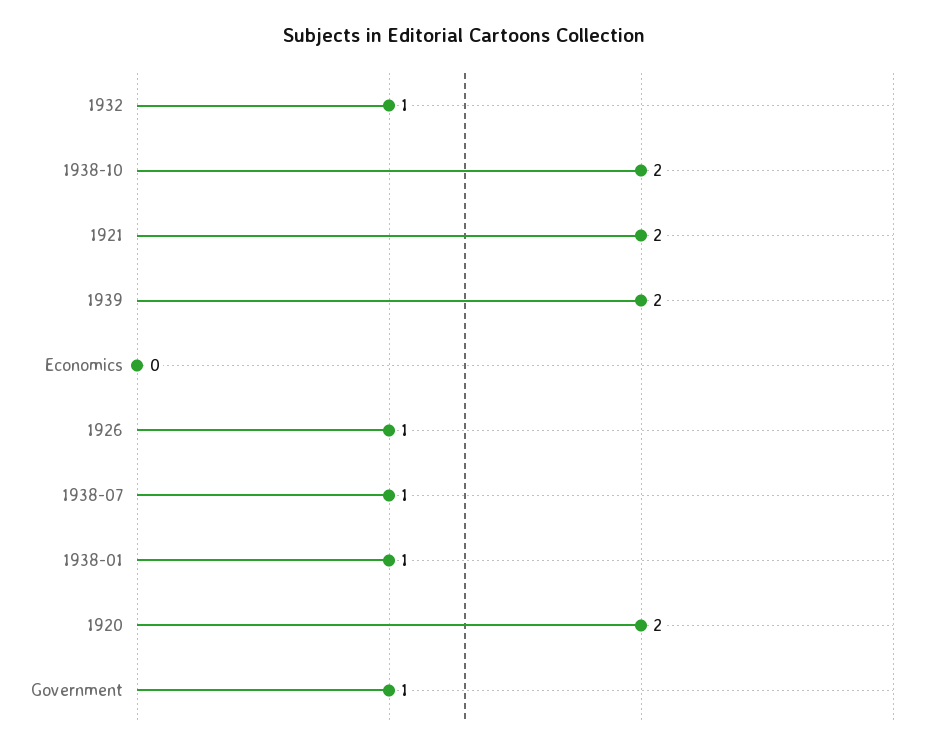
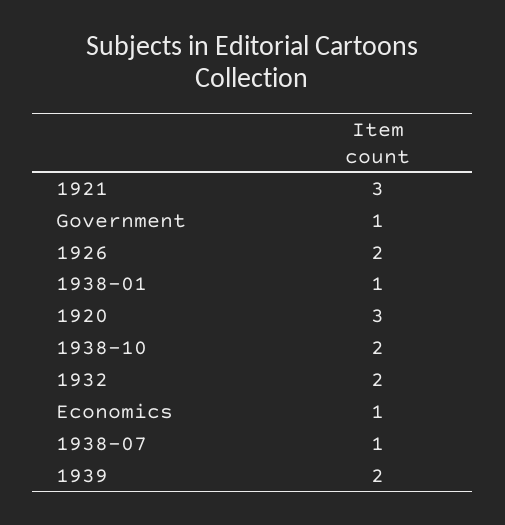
1932: 1 -> 2
1921: 2 -> 3
Economics: 0 -> 1
1926: 1 -> 2
1920: 2 -> 3

